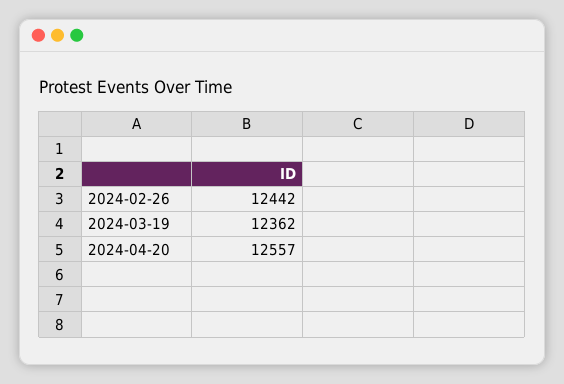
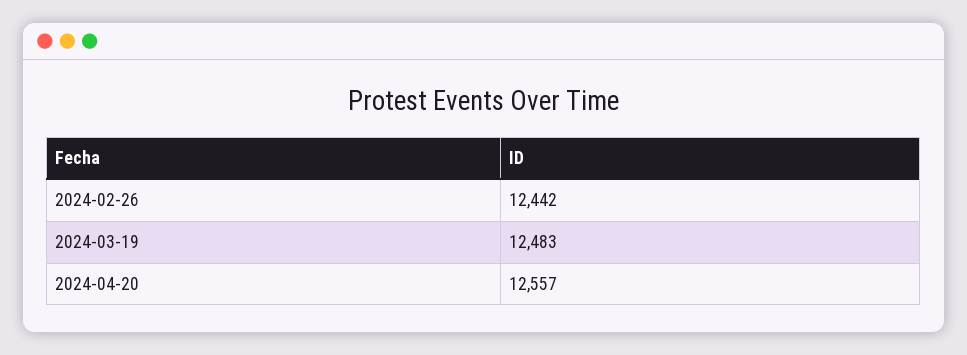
2024-03-19: 12362 -> 12483

